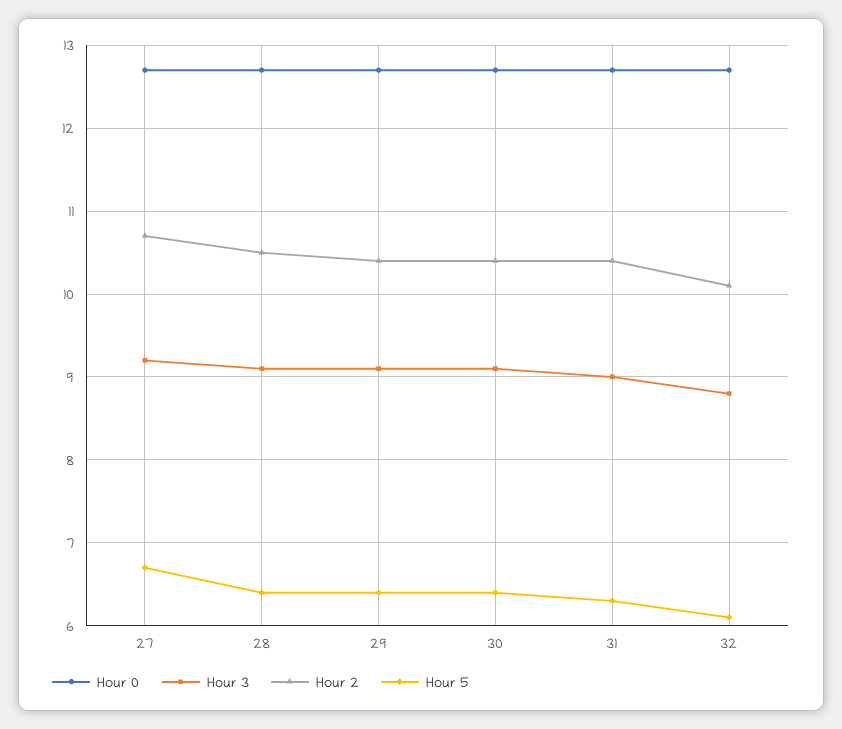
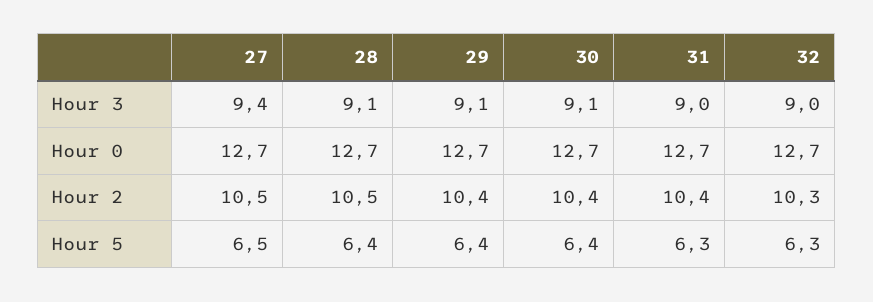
Hour 3, 27: 9.2 -> 9.4
Hour 2, 27: 10.7 -> 10.5
Hour 5, 27: 6.7 -> 6.5
Hour 3, 32: 8.8 -> 9
Hour 2, 32: 10.1 -> 10.3
Hour 5, 32: 6.1 -> 6.3

